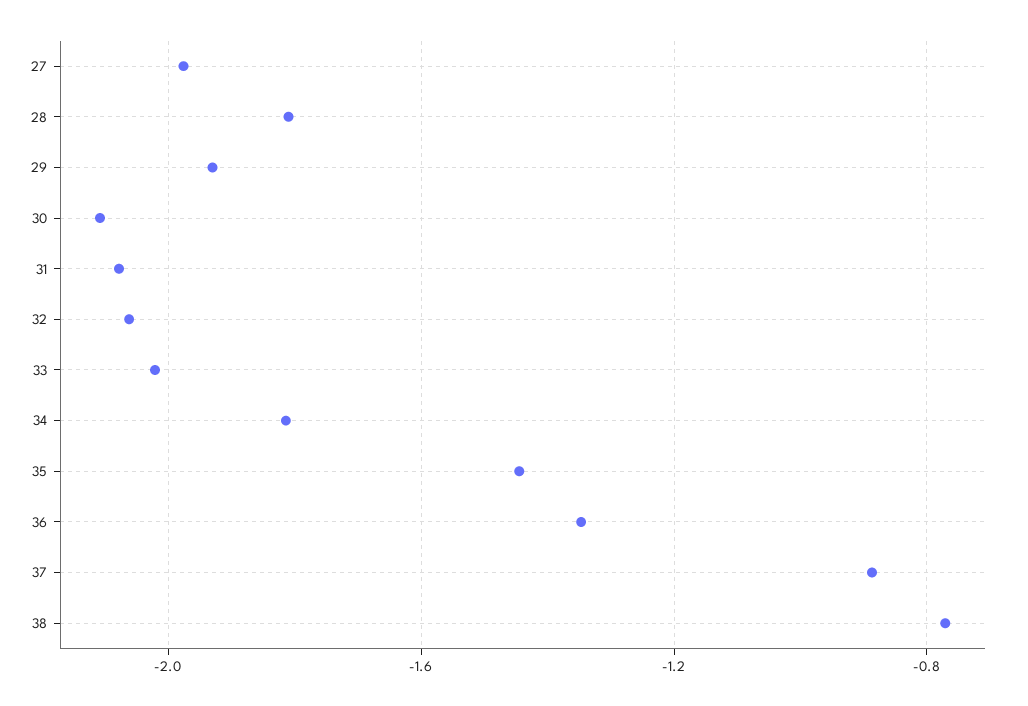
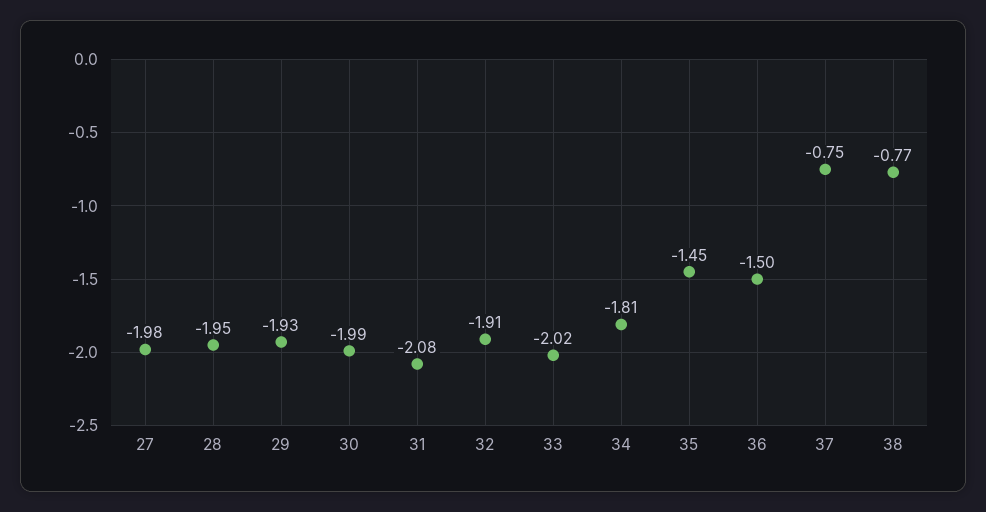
28: -1.8 -> -1.95
30: -2.1 -> -1.99
32: -2.05 -> -1.91
36: -1.35 -> -1.5
37: -0.9 -> -0.75

